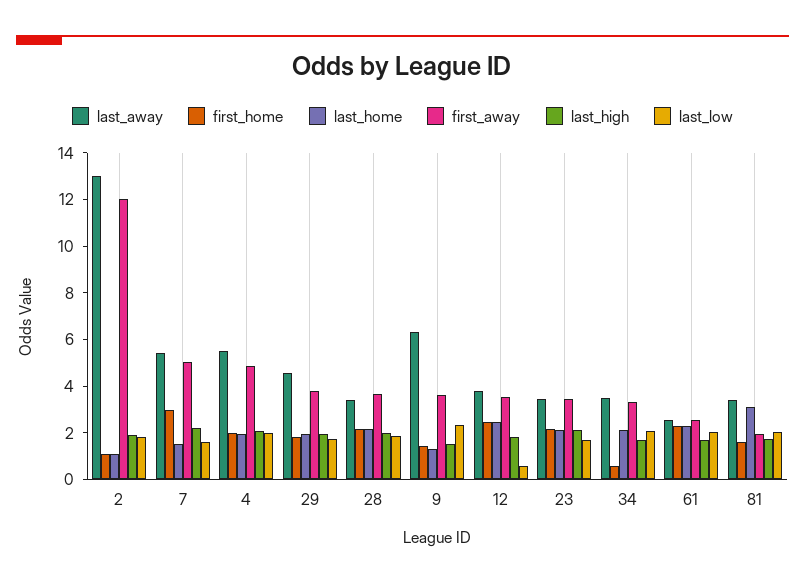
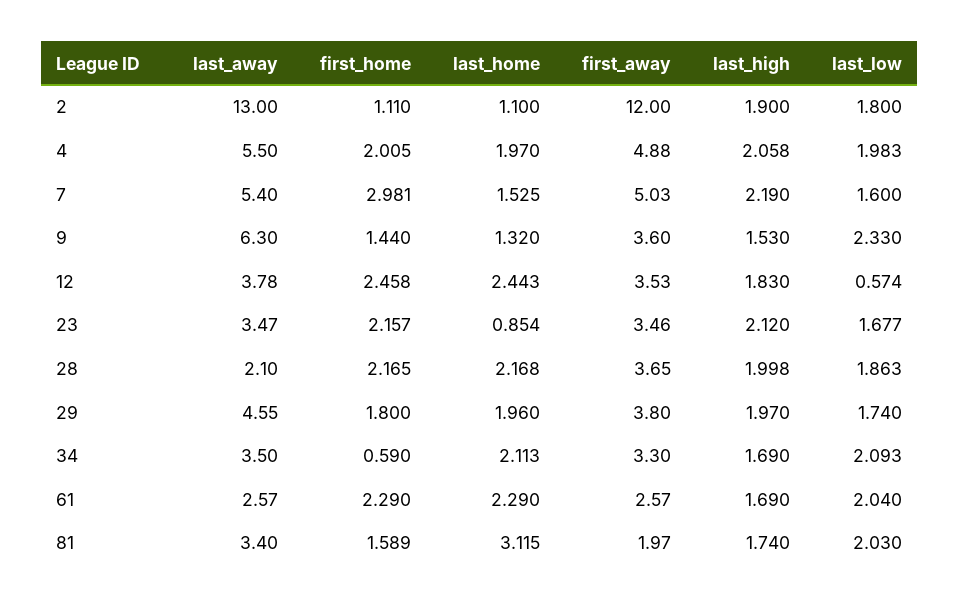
last_away, 28: 3.5 -> 2.1
last_home, 23: 2 -> 0.854

